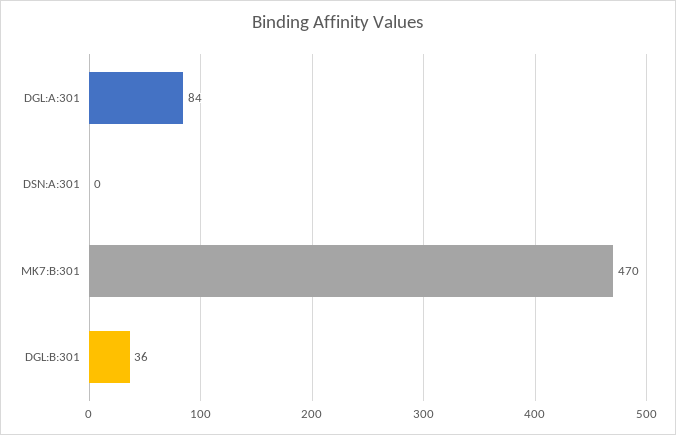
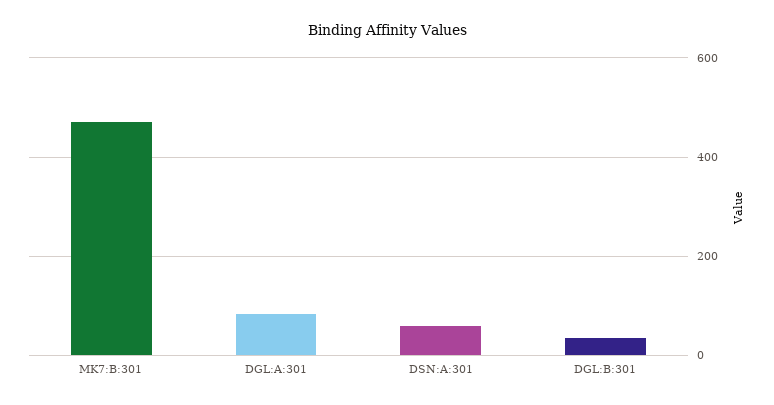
DSN:A:301: 0 -> 60

